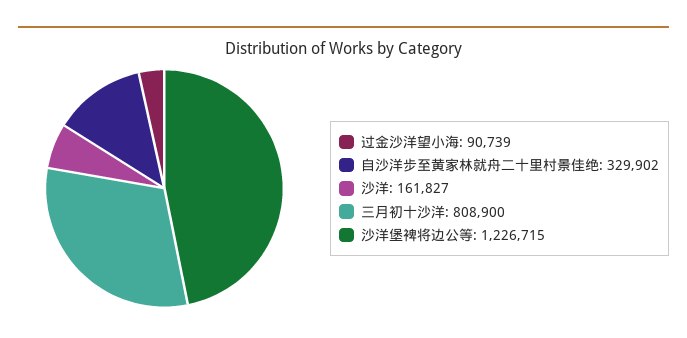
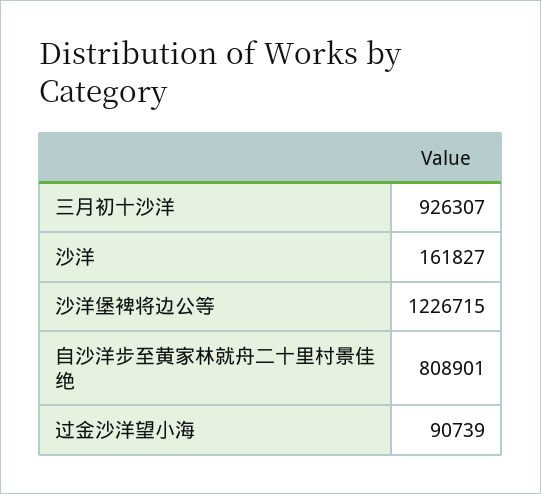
自沙洋步至黄家林就舟二十里村景佳绝: 329902 -> 808901
三月初十沙洋: 808900 -> 926307

